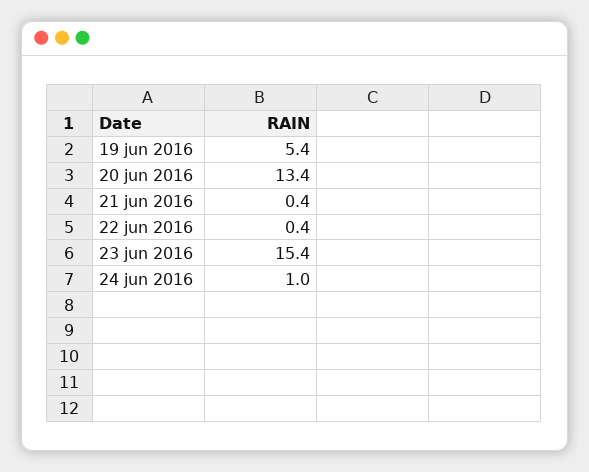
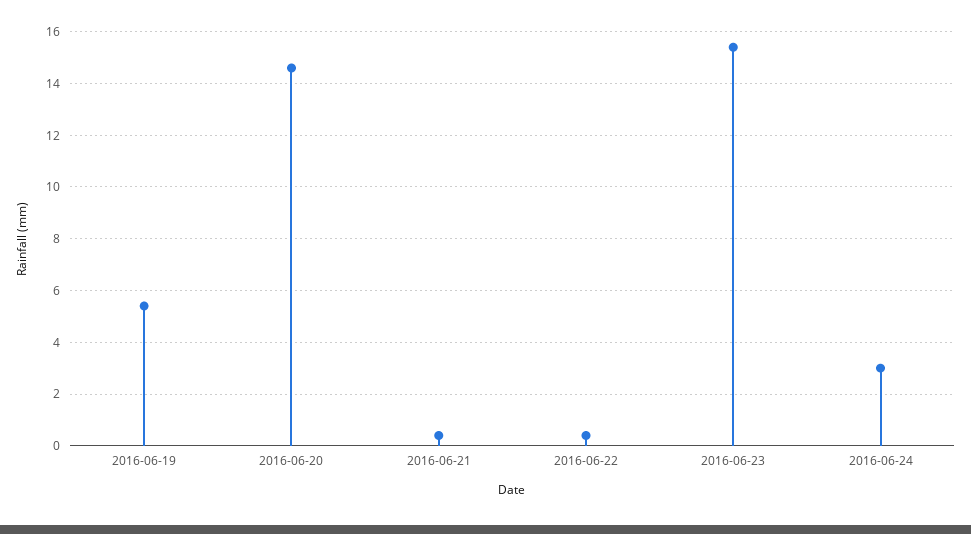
20 jun 2016: 13.4 -> 14.5
24 jun 2016: 1 -> 3

